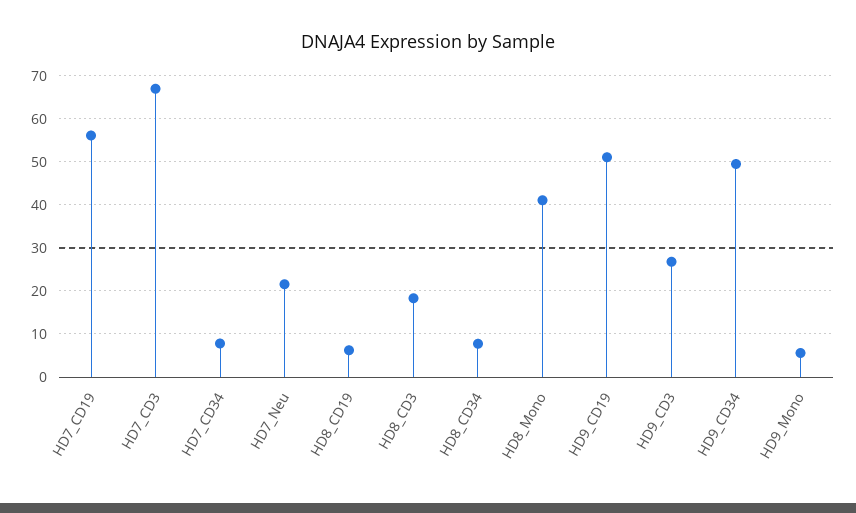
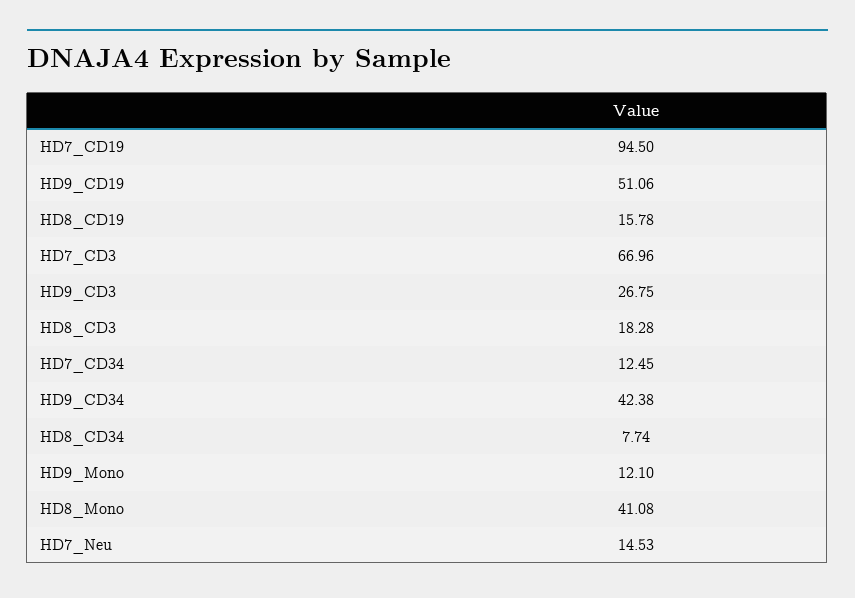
HD7_CD19: 56 -> 94.5
HD7_CD34: 8 -> 12.45
HD7_Neu: 22 -> 14.53
HD8_CD19: 6 -> 15.78
HD9_CD34: 50 -> 42.38
HD9_Mono: 6 -> 12.1

